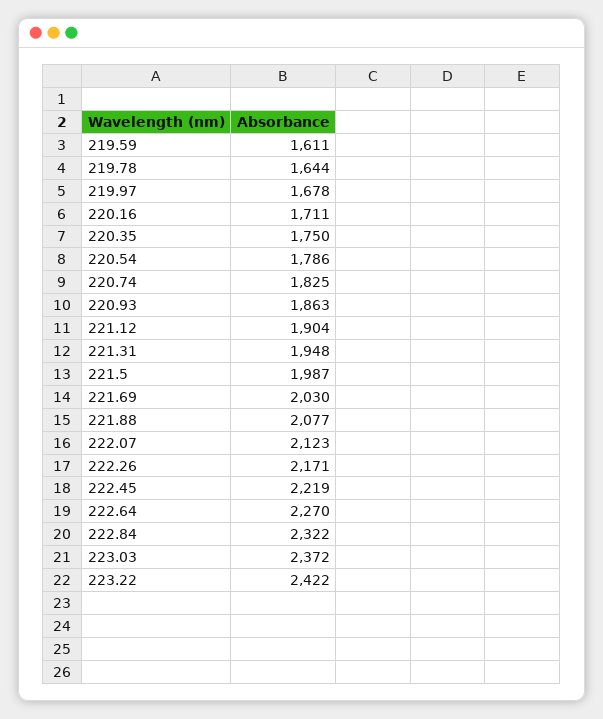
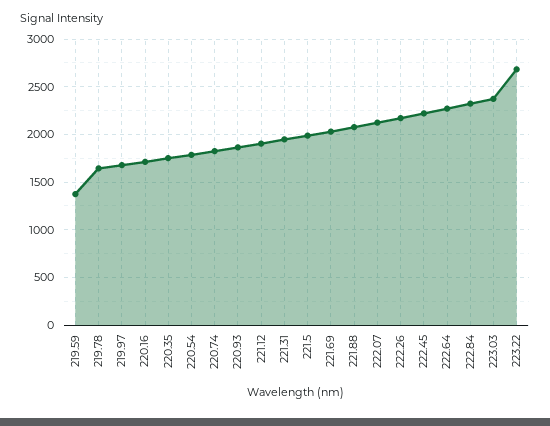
219.59: 1611 -> 1400
223.22: 2422 -> 2700

